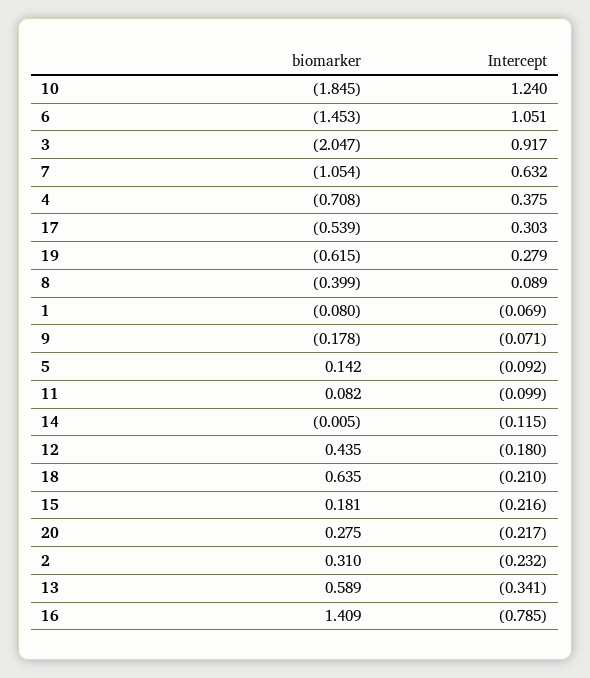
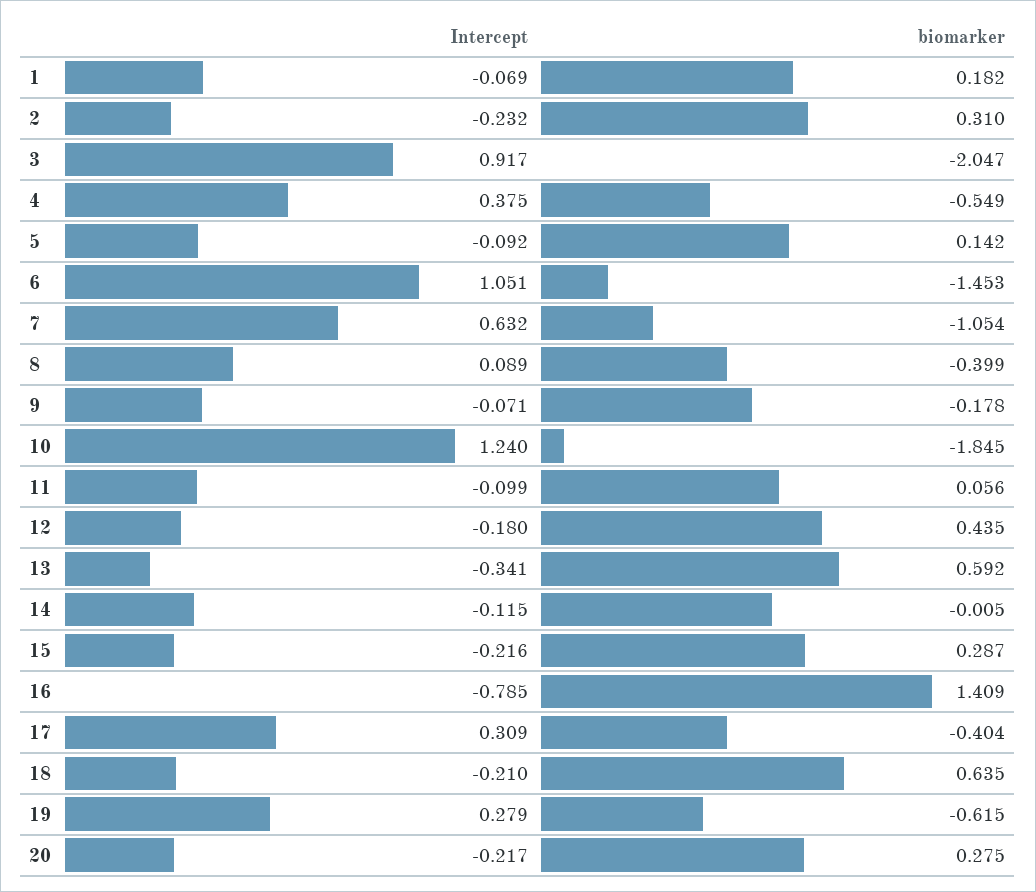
biomarker, 4: -0.708 -> -0.549
biomarker, 17: -0.539 -> -0.404
Intercept, 17: 0.303 -> 0.309
biomarker, 1: -0.08 -> 0.182
biomarker, 11: 0.082 -> 0.056
biomarker, 15: 0.181 -> 0.287
biomarker, 13: 0.589 -> 0.592

